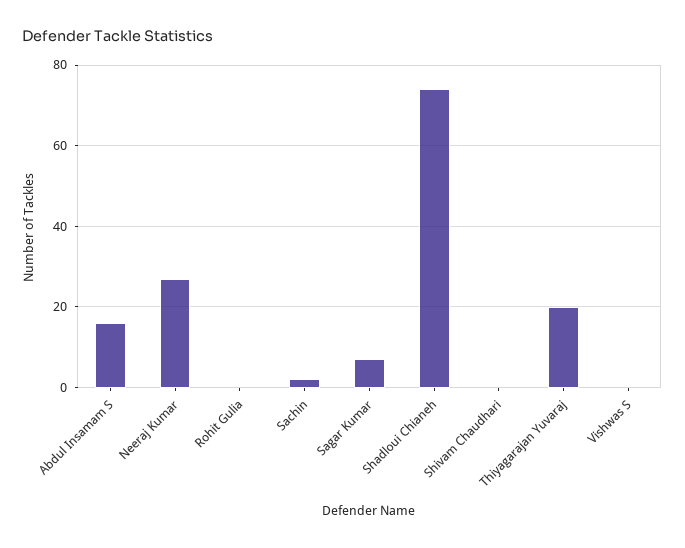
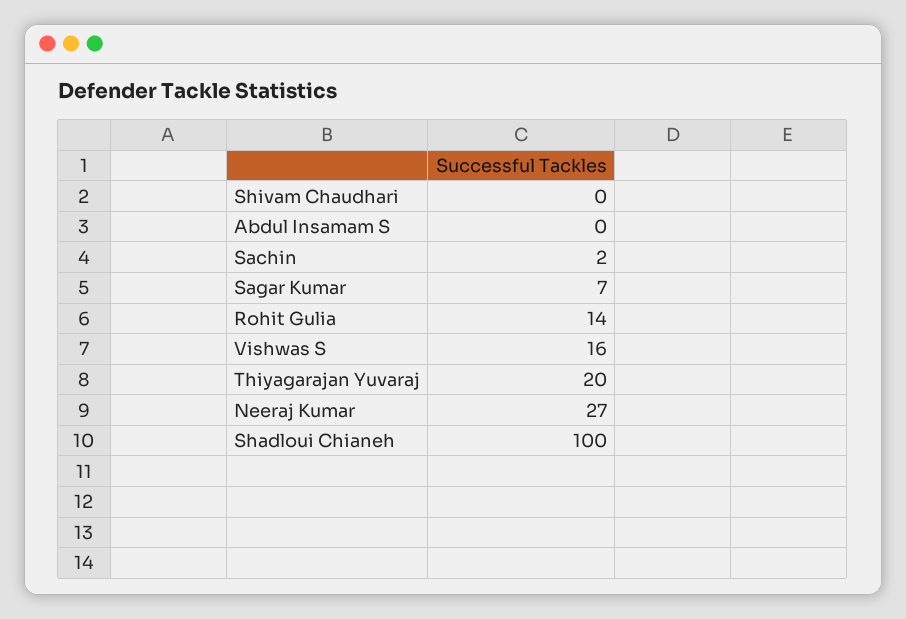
Abdul Insamam S: 15 -> 0
Rohit Gulia: 0 -> 14
Shadloui Chianeh: 75 -> 100
Vishwas S: 0 -> 16

